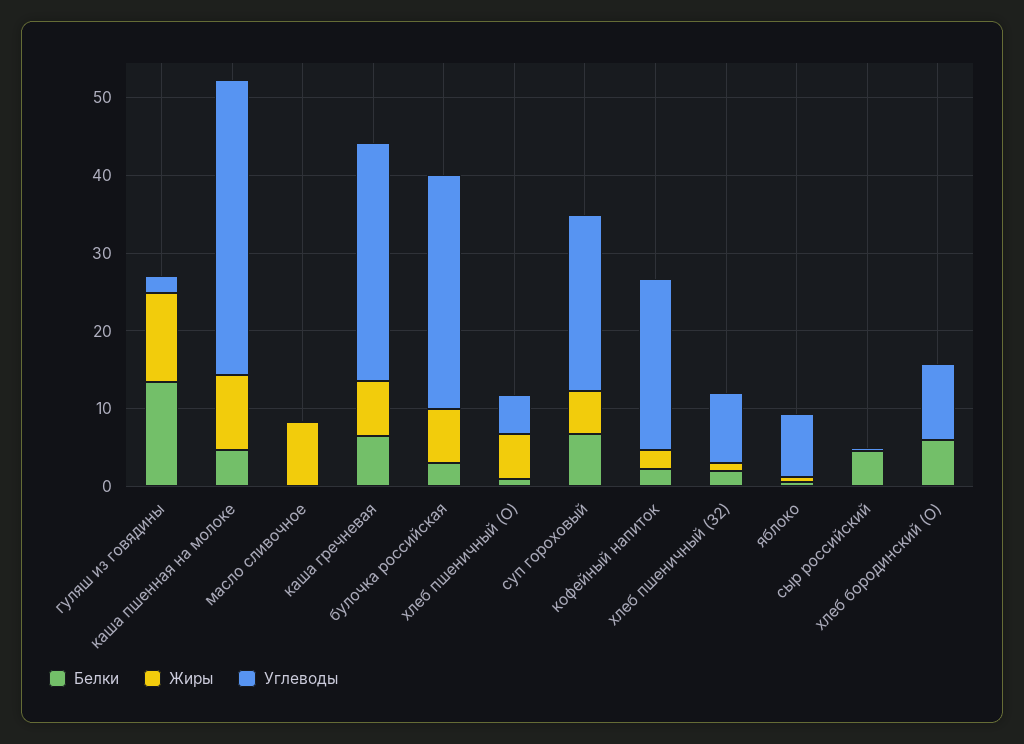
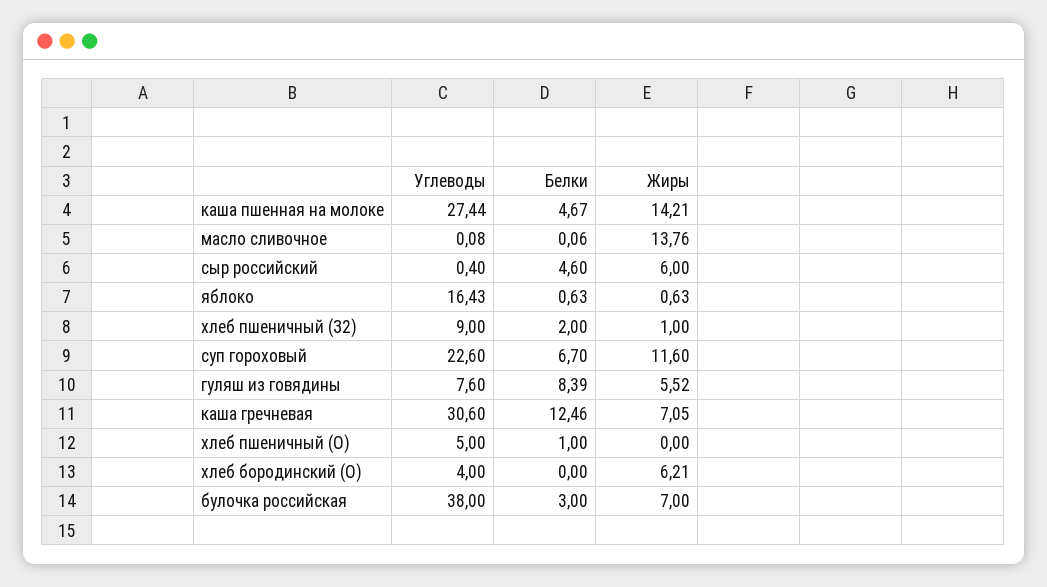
Белки, гуляш из говядины: 14 -> 8.39
Жиры, гуляш из говядины: 12 -> 5.52
Углеводы, гуляш из говядины: 2 -> 7.6
Жиры, каша пшенная на молоке: 10 -> 14.21
Углеводы, каша пшенная на молоке: 38 -> 27.44
Жиры, масло сливочное: 8 -> 13.76
Белки, каша гречневая: 6 -> 12.46
Углеводы, булочка российская: 30 -> 38
Жиры, хлеб пшеничный (О): 6 -> 0
Жиры, суп гороховый: 6 -> 11.6
Белки, кофейный напиток: 2 -> none
Жиры, кофейный напиток: 2 -> none
Углеводы, кофейный напиток: 22 -> none
Углеводы, яблоко: 8 -> 16.43
Жиры, сыр российский: 0 -> 6
Белки, хлеб бородинский (О): 6 -> 0
Жиры, хлеб бородинский (О): 0 -> 6.21
Углеводы, хлеб бородинский (О): 10 -> 4

